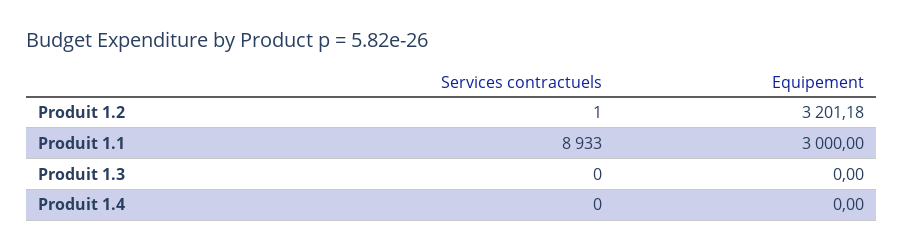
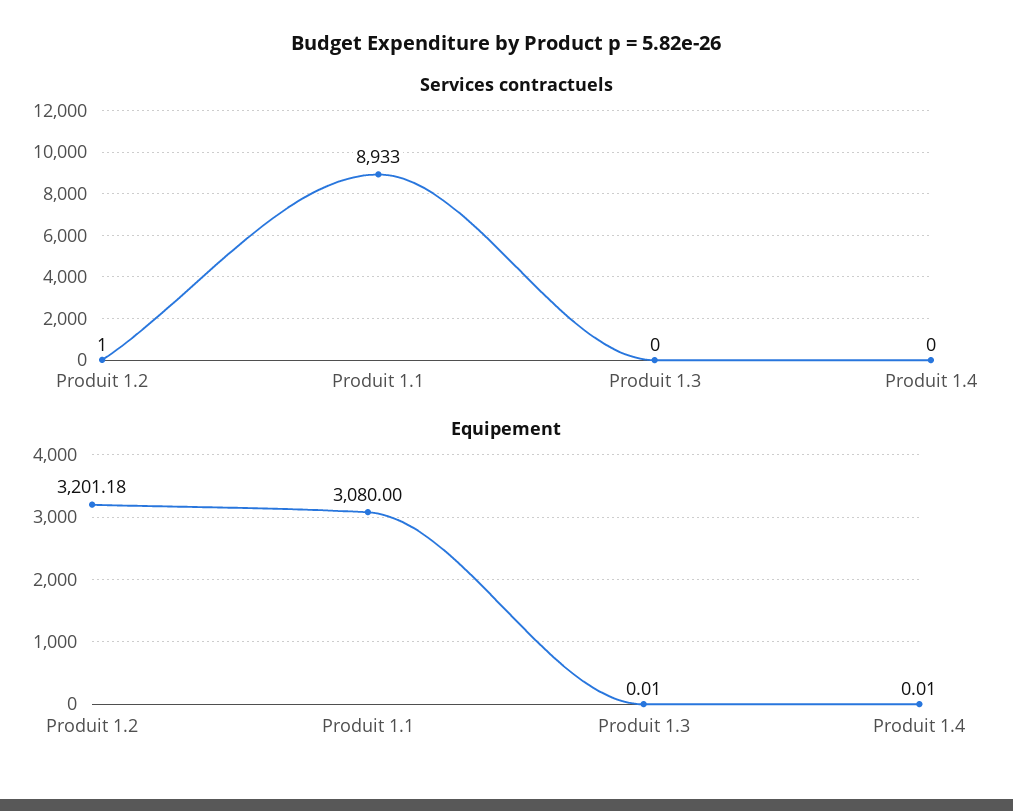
Equipement, Produit 1.1: 3000 -> 3080
Equipement, Produit 1.3: 0 -> 0.01
Equipement, Produit 1.4: 0 -> 0.01

